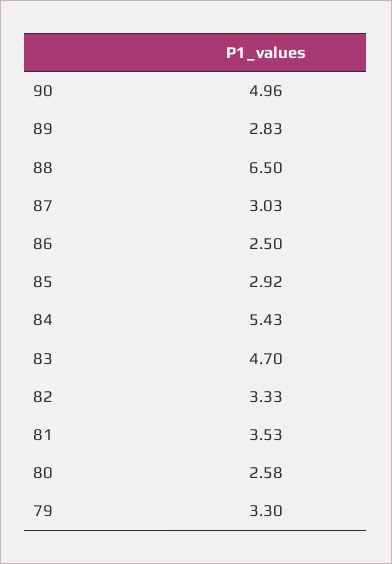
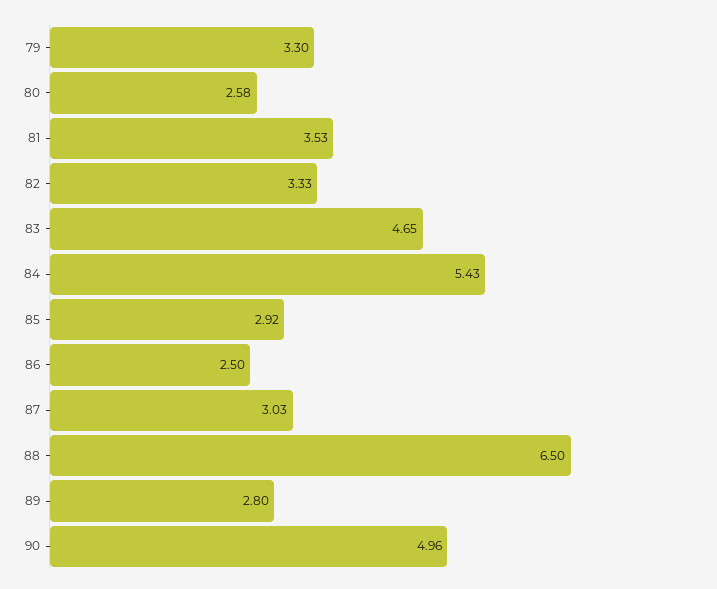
89: 2.83 -> 2.8
83: 4.7 -> 4.65

